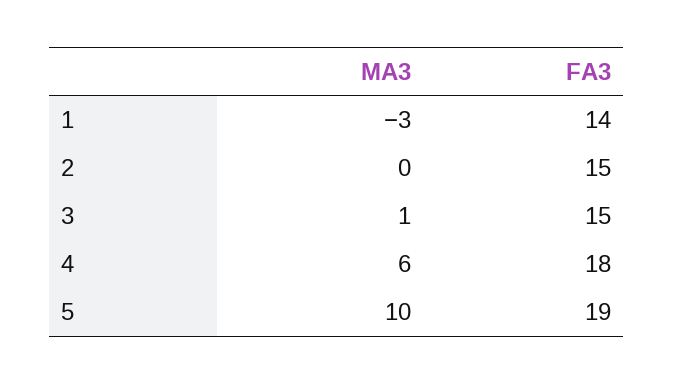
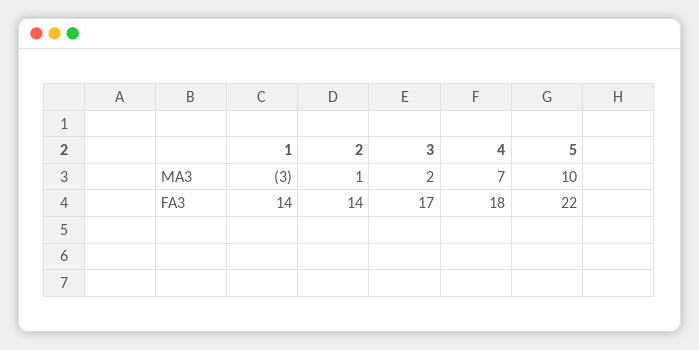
MA3, 2: 0 -> 1
FA3, 2: 15 -> 14
MA3, 3: 1 -> 2
FA3, 3: 15 -> 17
MA3, 4: 6 -> 7
FA3, 5: 19 -> 22

